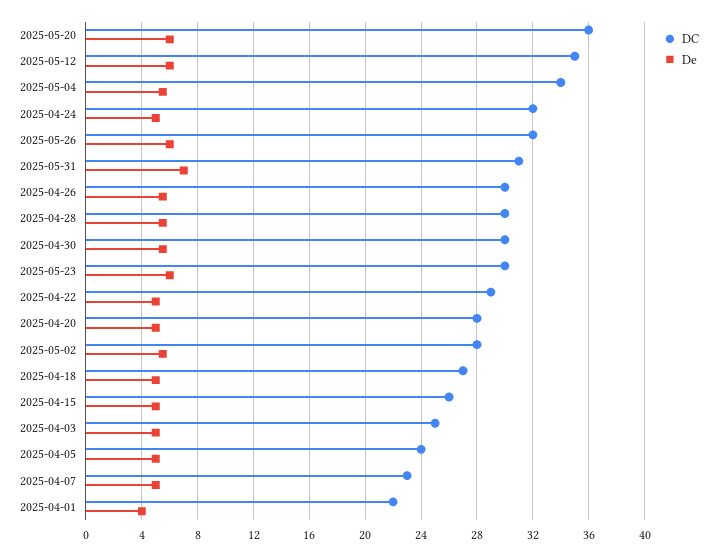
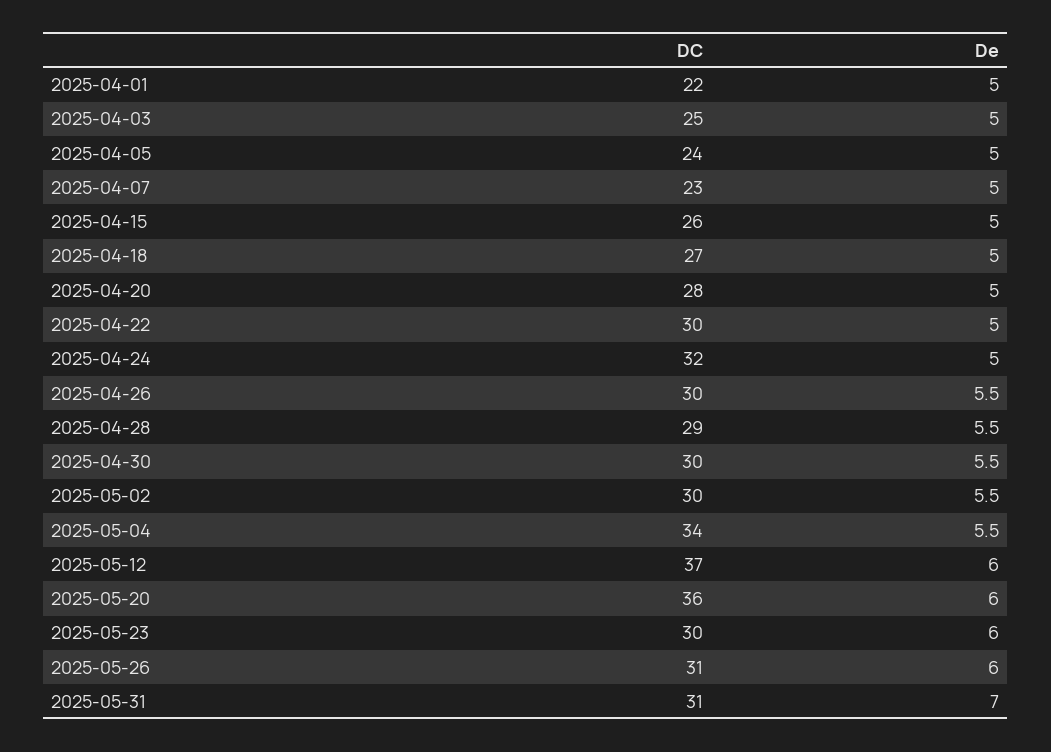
DC, 2025-05-12: 35 -> 37
DC, 2025-05-26: 32 -> 31
DC, 2025-04-28: 30 -> 29
DC, 2025-04-22: 29 -> 30
DC, 2025-05-02: 28 -> 30
De, 2025-04-01: 4 -> 5

